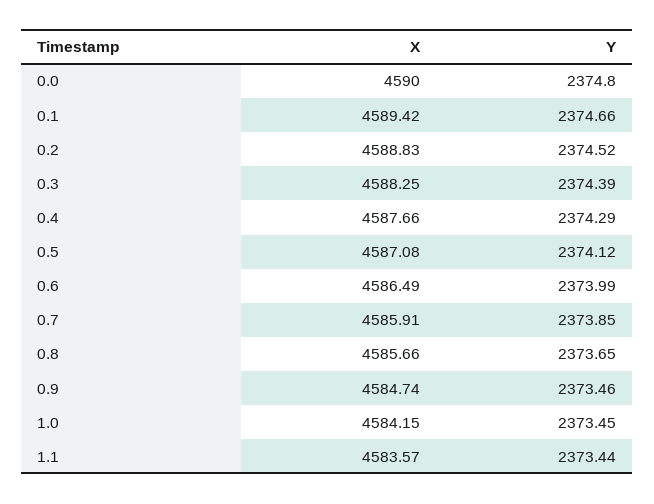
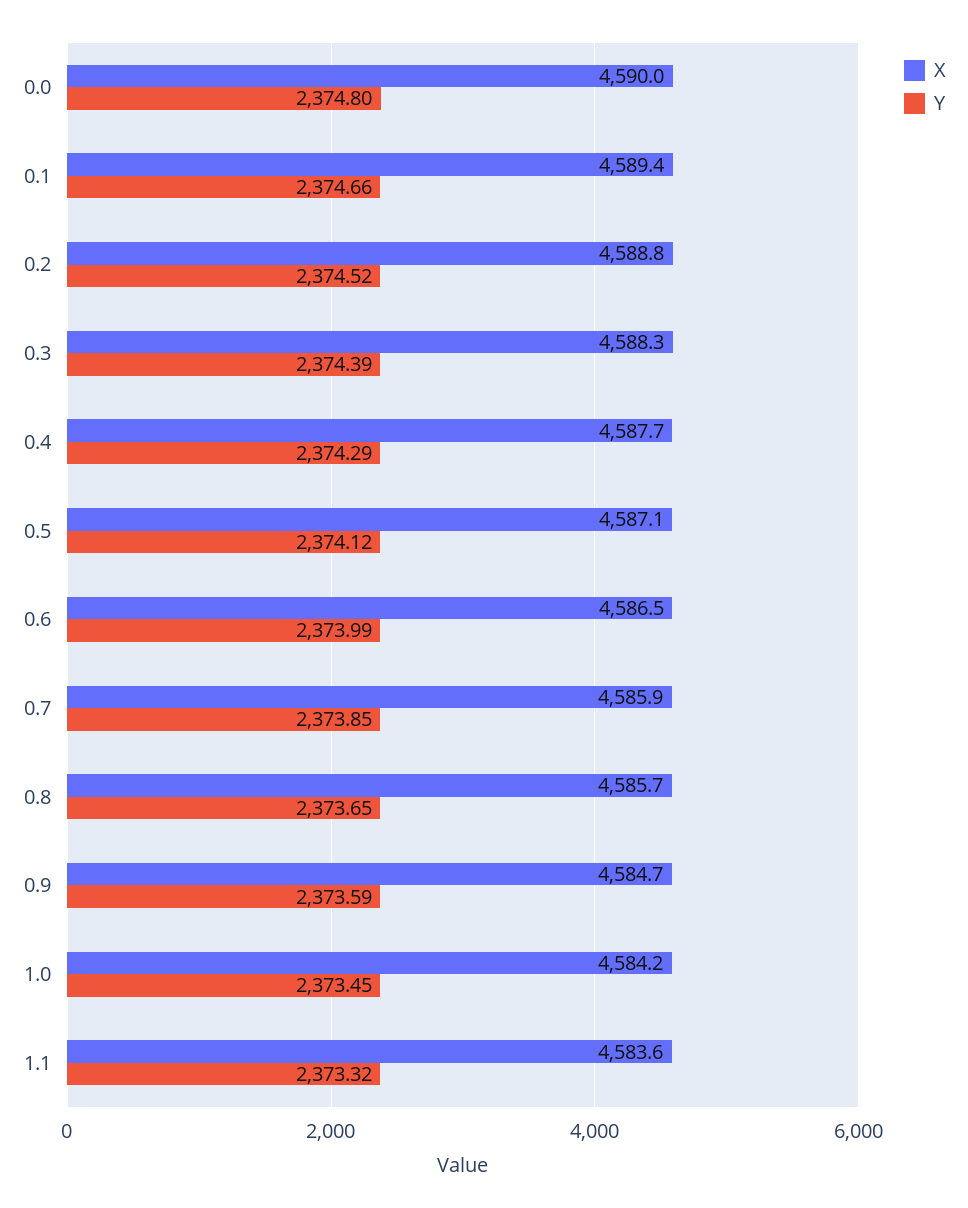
Y, 0.9: 2373.46 -> 2373.59
Y, 1.1: 2373.44 -> 2373.32

